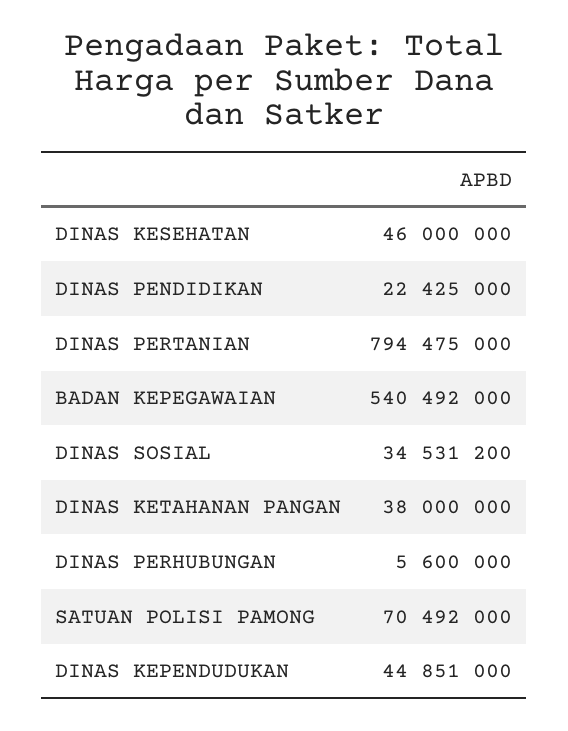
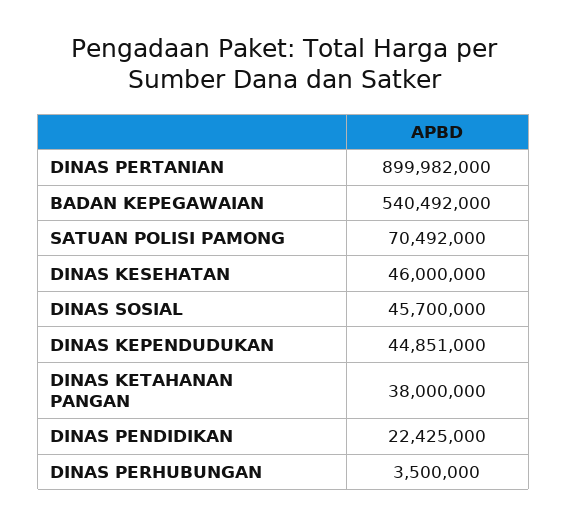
DINAS PERTANIAN: 794475000 -> 899982000
DINAS SOSIAL: 34531200 -> 45700000
DINAS PERHUBUNGAN: 5600000 -> 3500000

